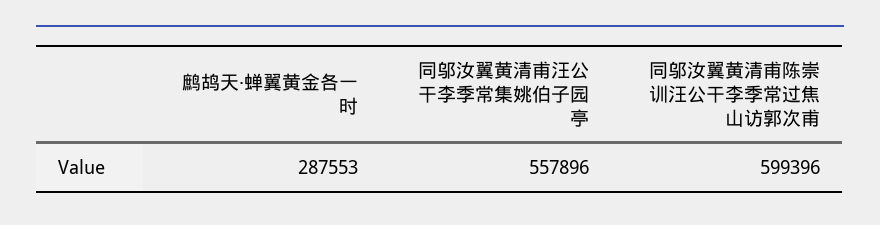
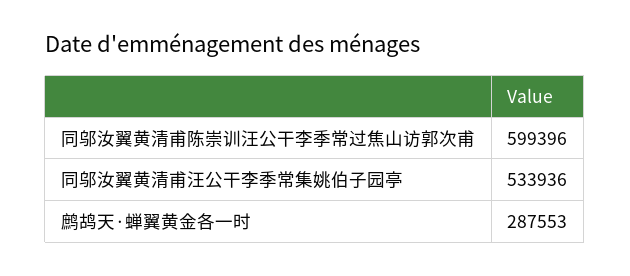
同邬汝翼黄清甫汪公干李季常集姚伯子园亭: 557896 -> 533936

